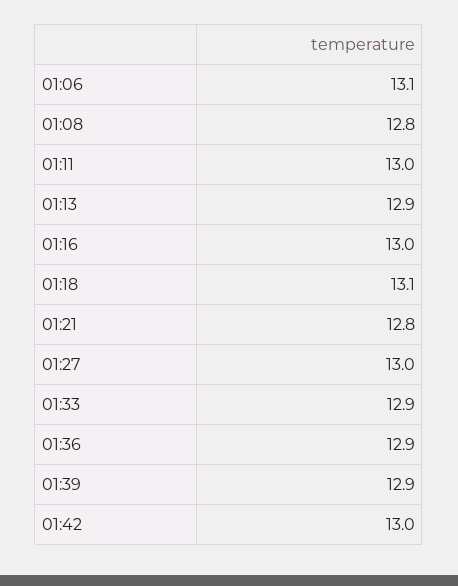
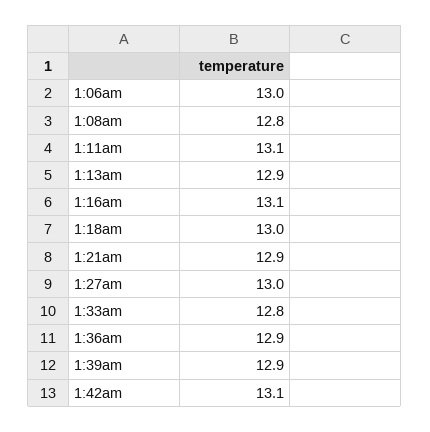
01:06: 13.1 -> 13
01:11: 13 -> 13.1
01:16: 13 -> 13.1
01:18: 13.1 -> 13
01:21: 12.8 -> 12.9
01:33: 12.9 -> 12.8
01:42: 13 -> 13.1

